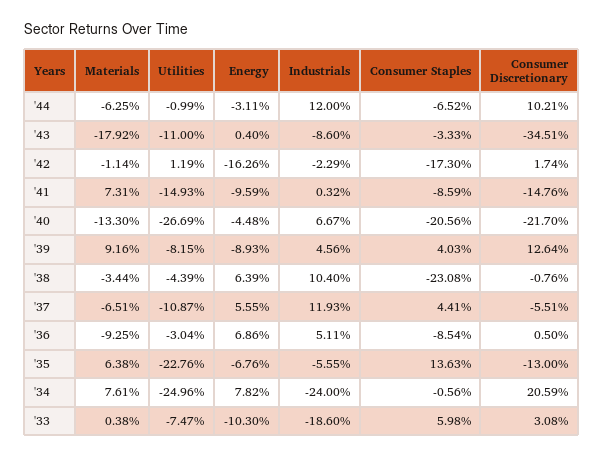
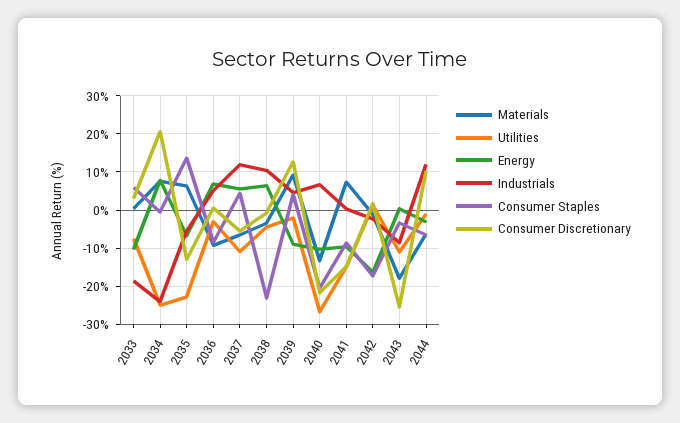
Consumer Discretionary, '43: -34.51 -> -26
Energy, '40: -4.48 -> -10
Utilities, '39: -8.15 -> -2

